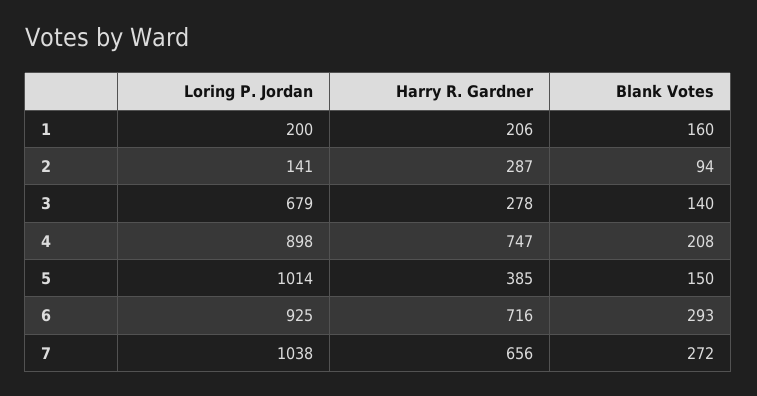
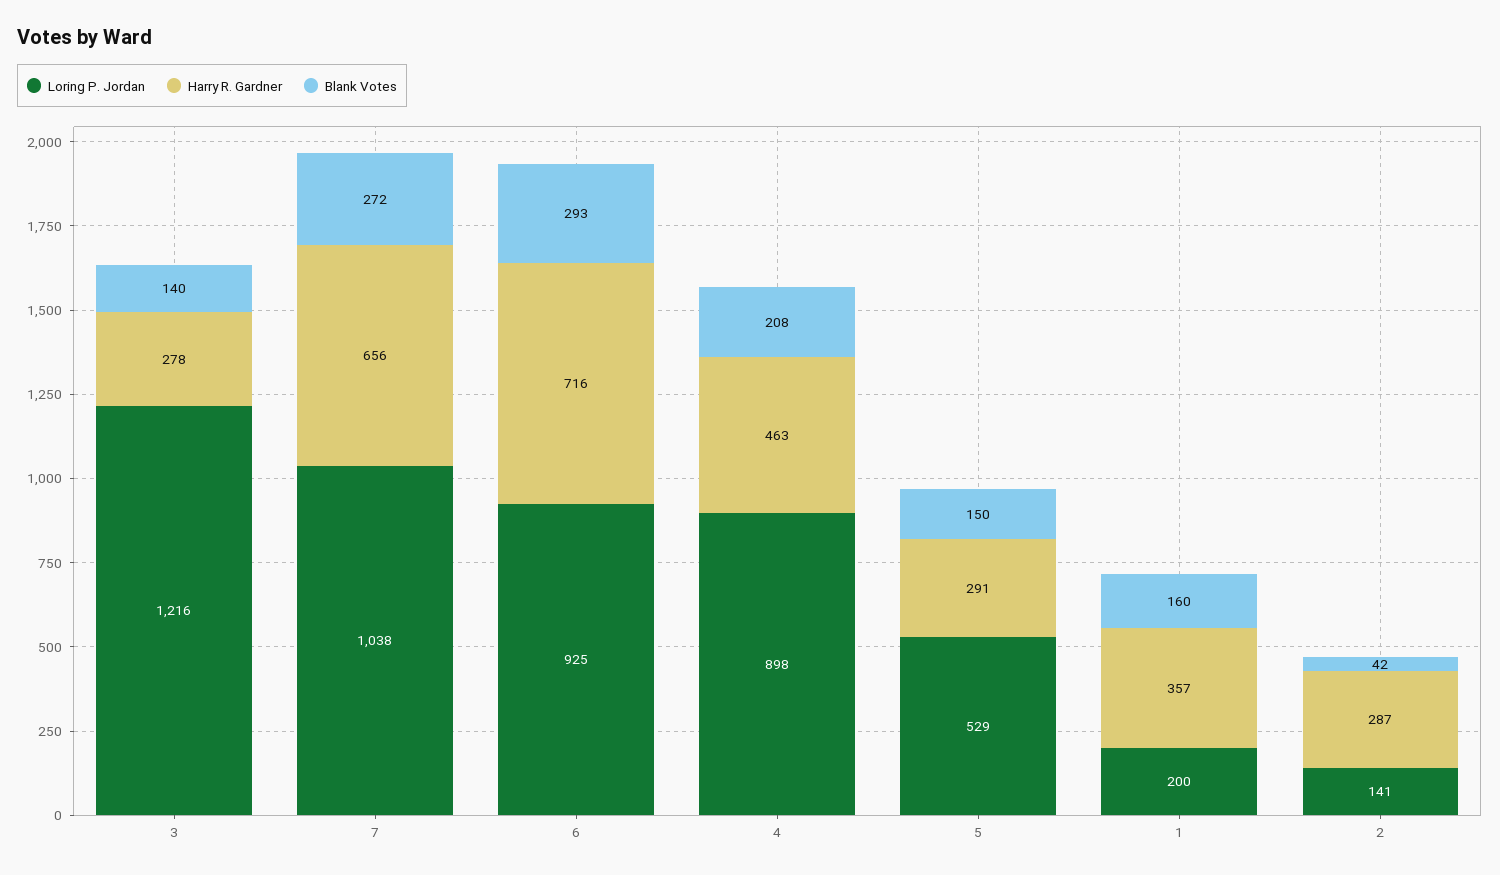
Harry R. Gardner, 1: 206 -> 357
Blank Votes, 2: 94 -> 42
Loring P. Jordan, 3: 679 -> 1216
Harry R. Gardner, 4: 747 -> 463
Loring P. Jordan, 5: 1014 -> 529
Harry R. Gardner, 5: 385 -> 291

